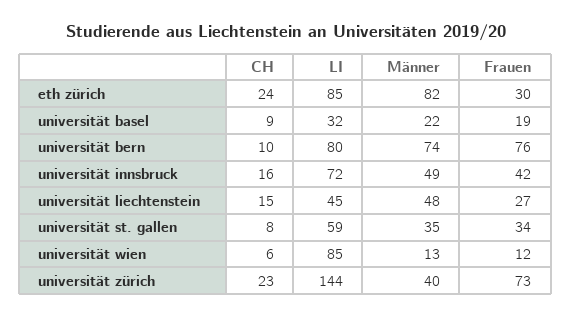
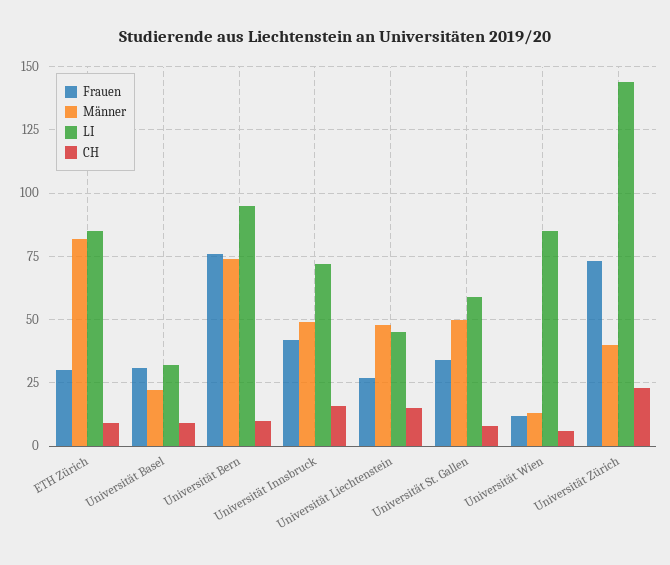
CH, eth zürich: 24 -> 10
Frauen, universität basel: 19 -> 30
LI, universität bern: 80 -> 95
Männer, universität st. gallen: 35 -> 50

